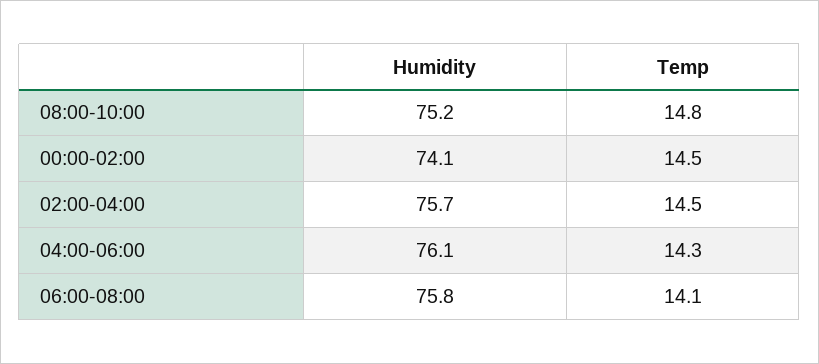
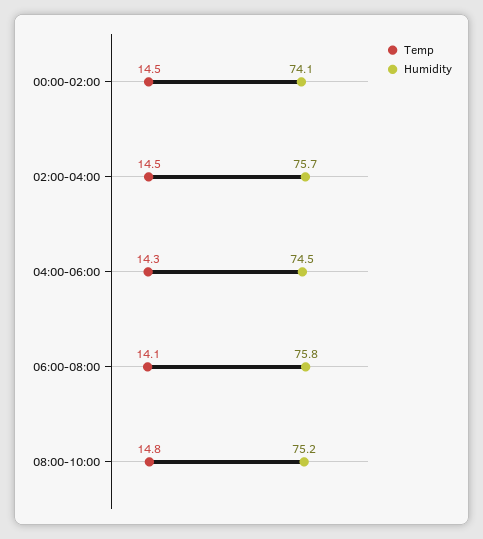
Humidity, 04:00-06:00: 76.1 -> 74.5

